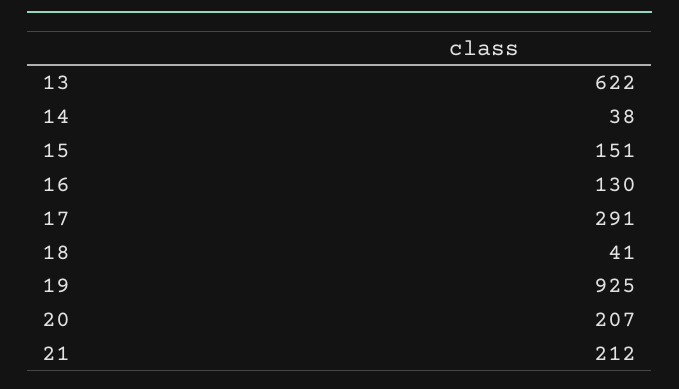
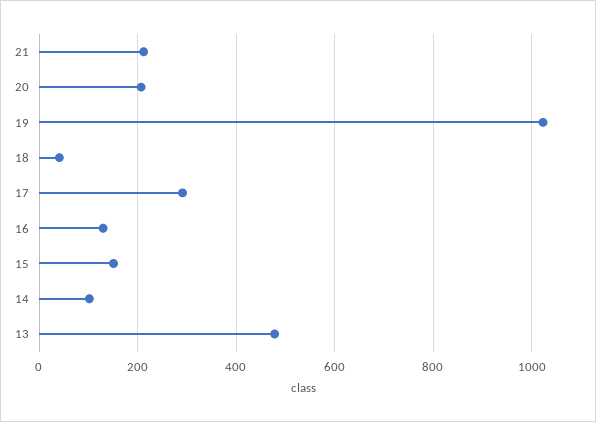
13: 622 -> 480
14: 38 -> 100
19: 925 -> 1020

